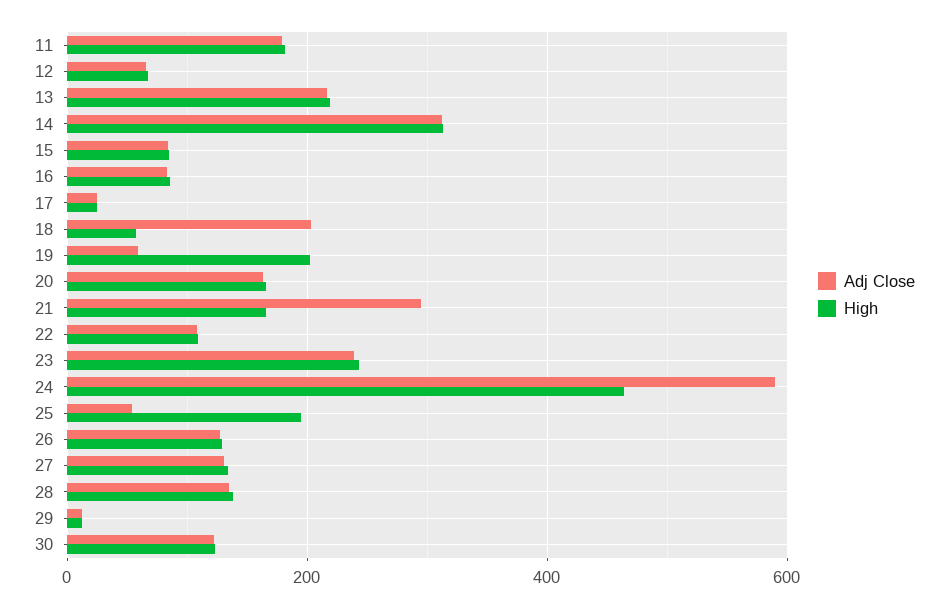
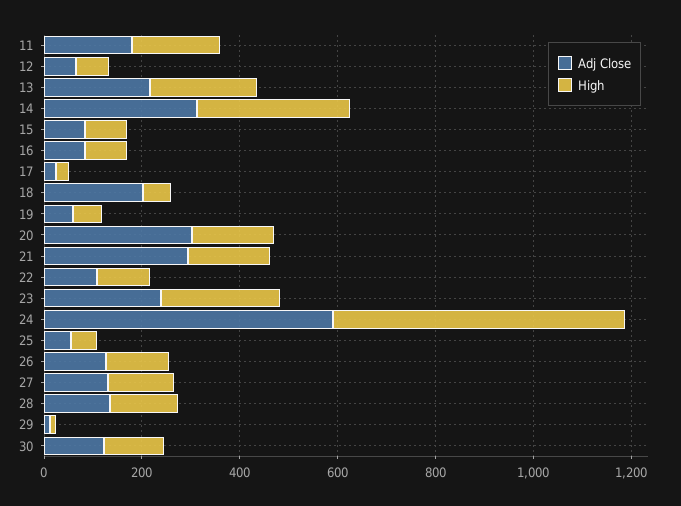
High, 19: 200 -> 50
Adj Close, 20: 160 -> 300
High, 24: 460 -> 600
High, 25: 200 -> 50

